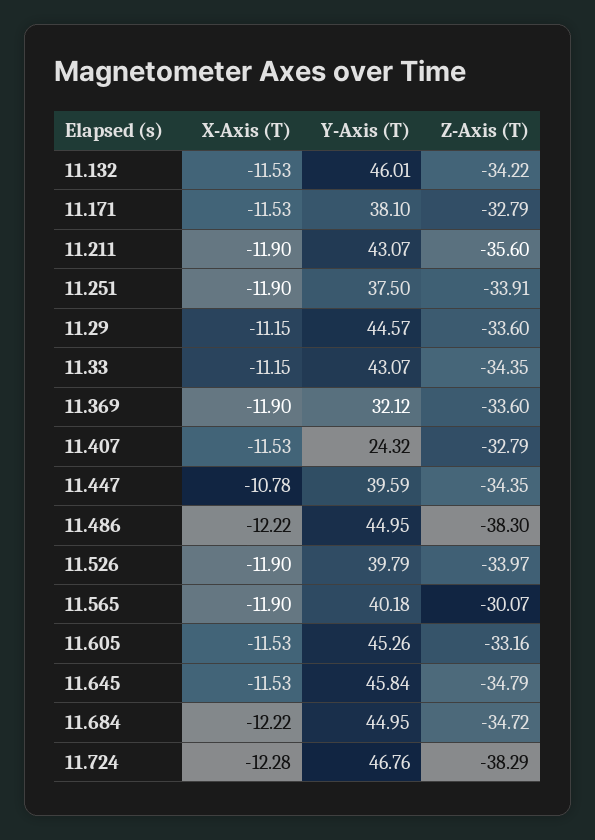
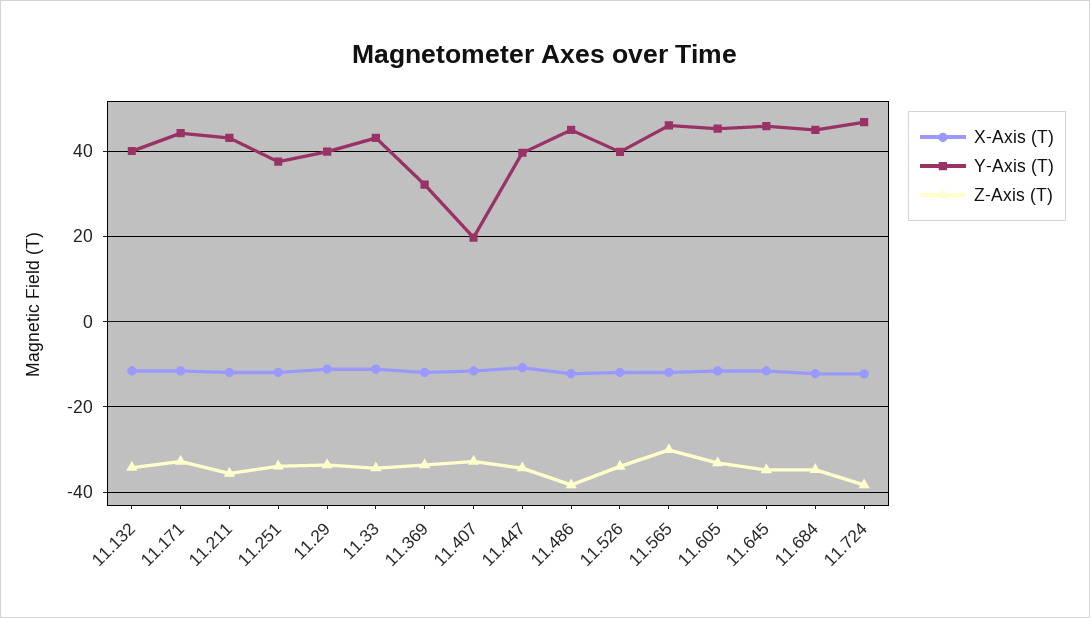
Y-Axis (T), 11.132: 46.01 -> 40
Y-Axis (T), 11.171: 38.1 -> 44
Y-Axis (T), 11.29: 44.57 -> 40
Y-Axis (T), 11.407: 24.32 -> 20
Y-Axis (T), 11.565: 40.18 -> 46

